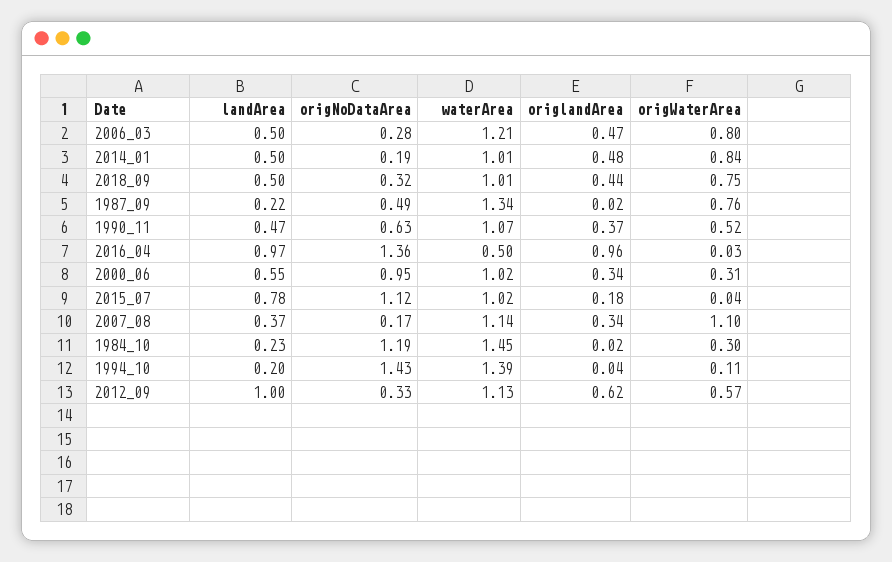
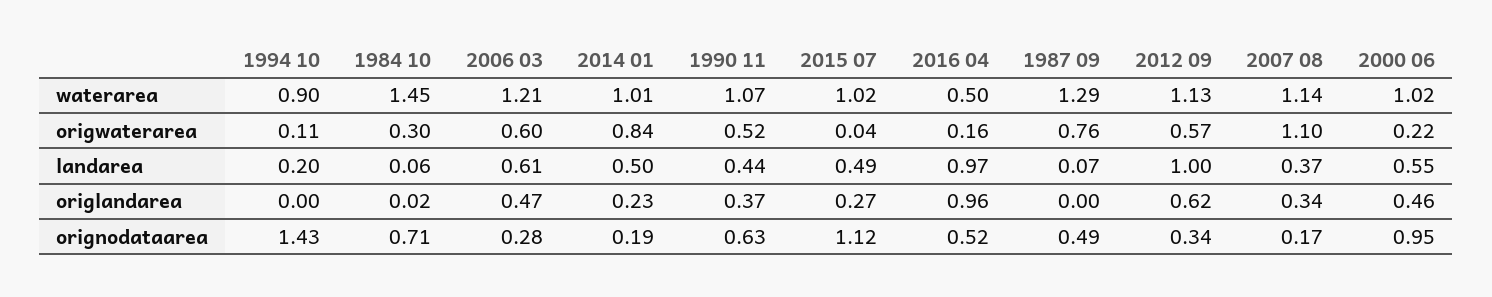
landArea, 2006_03: 0.5 -> 0.61
origWaterArea, 2006_03: 0.8 -> 0.6
origlandArea, 2014_01: 0.48 -> 0.23
landArea, 2018_09: 0.5 -> none
origNoDataArea, 2018_09: 0.32 -> none
waterArea, 2018_09: 1.01 -> none
origlandArea, 2018_09: 0.44 -> none
origWaterArea, 2018_09: 0.75 -> none
landArea, 1987_09: 0.22 -> 0.07
waterArea, 1987_09: 1.34 -> 1.29
origlandArea, 1987_09: 0.02 -> 0
landArea, 1990_11: 0.47 -> 0.44
origNoDataArea, 2016_04: 1.36 -> 0.52
origWaterArea, 2016_04: 0.03 -> 0.16
origlandArea, 2000_06: 0.34 -> 0.46
origWaterArea, 2000_06: 0.31 -> 0.22
landArea, 2015_07: 0.78 -> 0.49
origlandArea, 2015_07: 0.18 -> 0.27
landArea, 1984_10: 0.23 -> 0.06
origNoDataArea, 1984_10: 1.19 -> 0.71
waterArea, 1994_10: 1.39 -> 0.9
origlandArea, 1994_10: 0.04 -> 0
origNoDataArea, 2012_09: 0.33 -> 0.34

